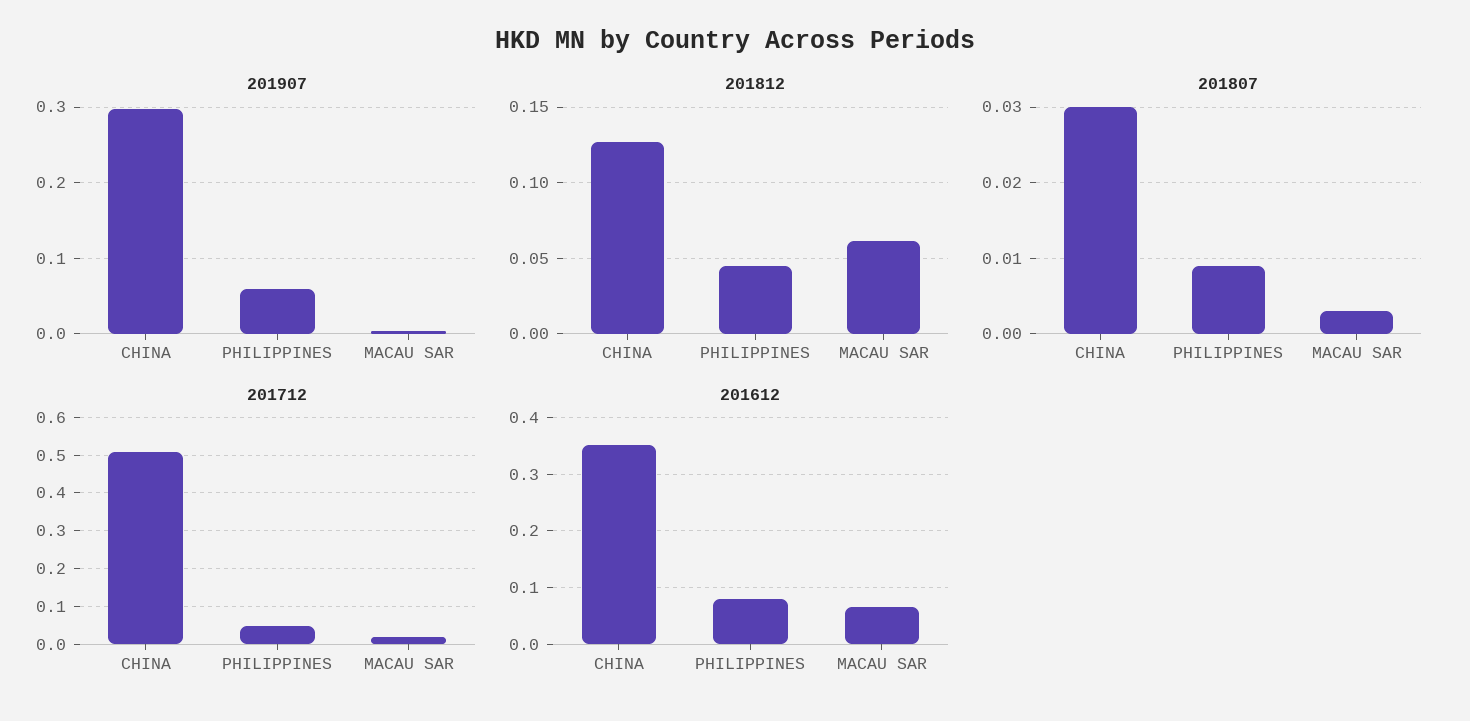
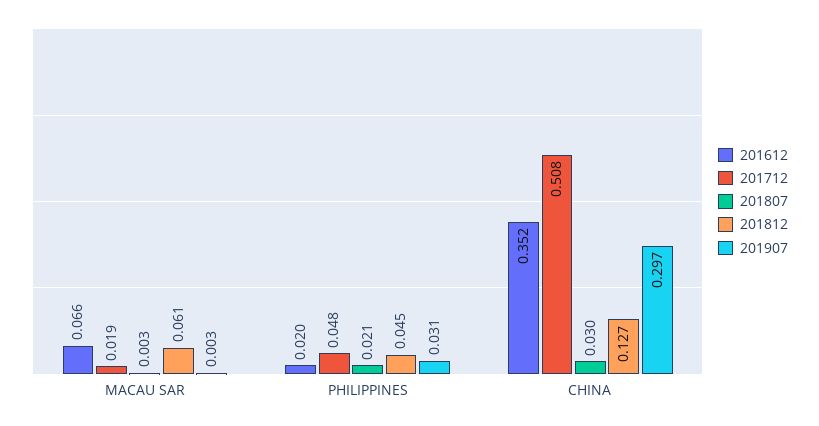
201907, PHILIPPINES: 0.06 -> 0.031
201807, PHILIPPINES: 0.009 -> 0.021
201612, PHILIPPINES: 0.08 -> 0.02

